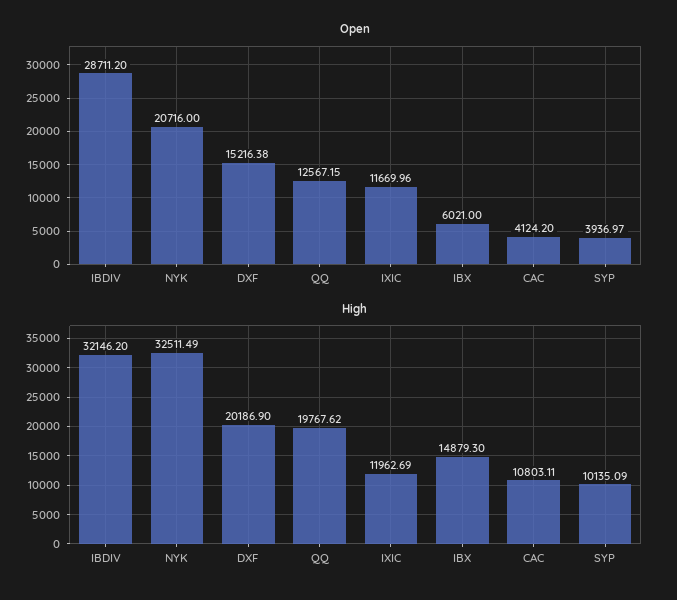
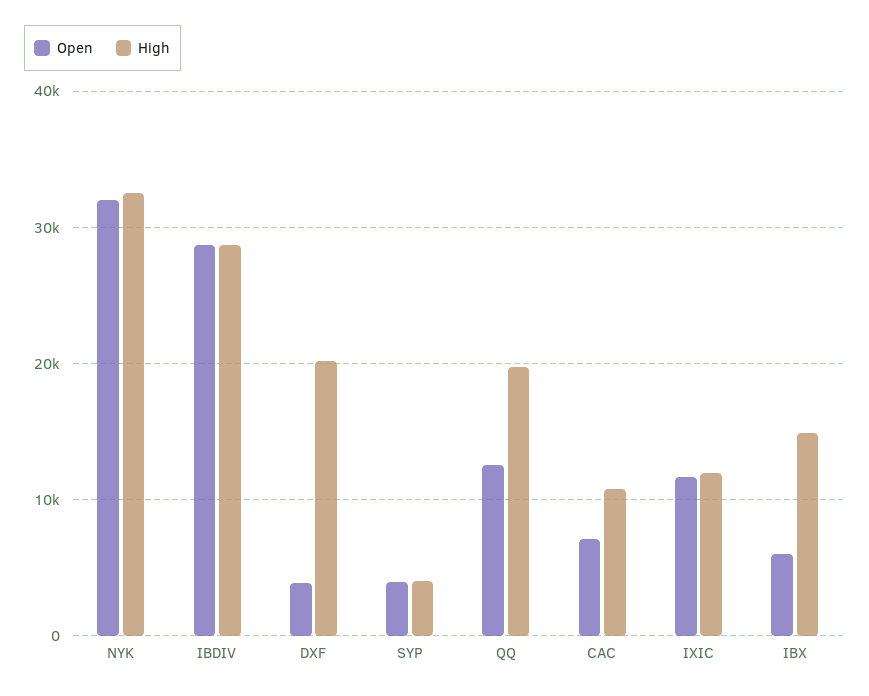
Open, NYK: 20716 -> 32000
Open, DXF: 15216.38 -> 4000
Open, CAC: 4124.2 -> 7000
High, IBDIV: 32146.2 -> 29000
High, SYP: 10135.09 -> 4000

